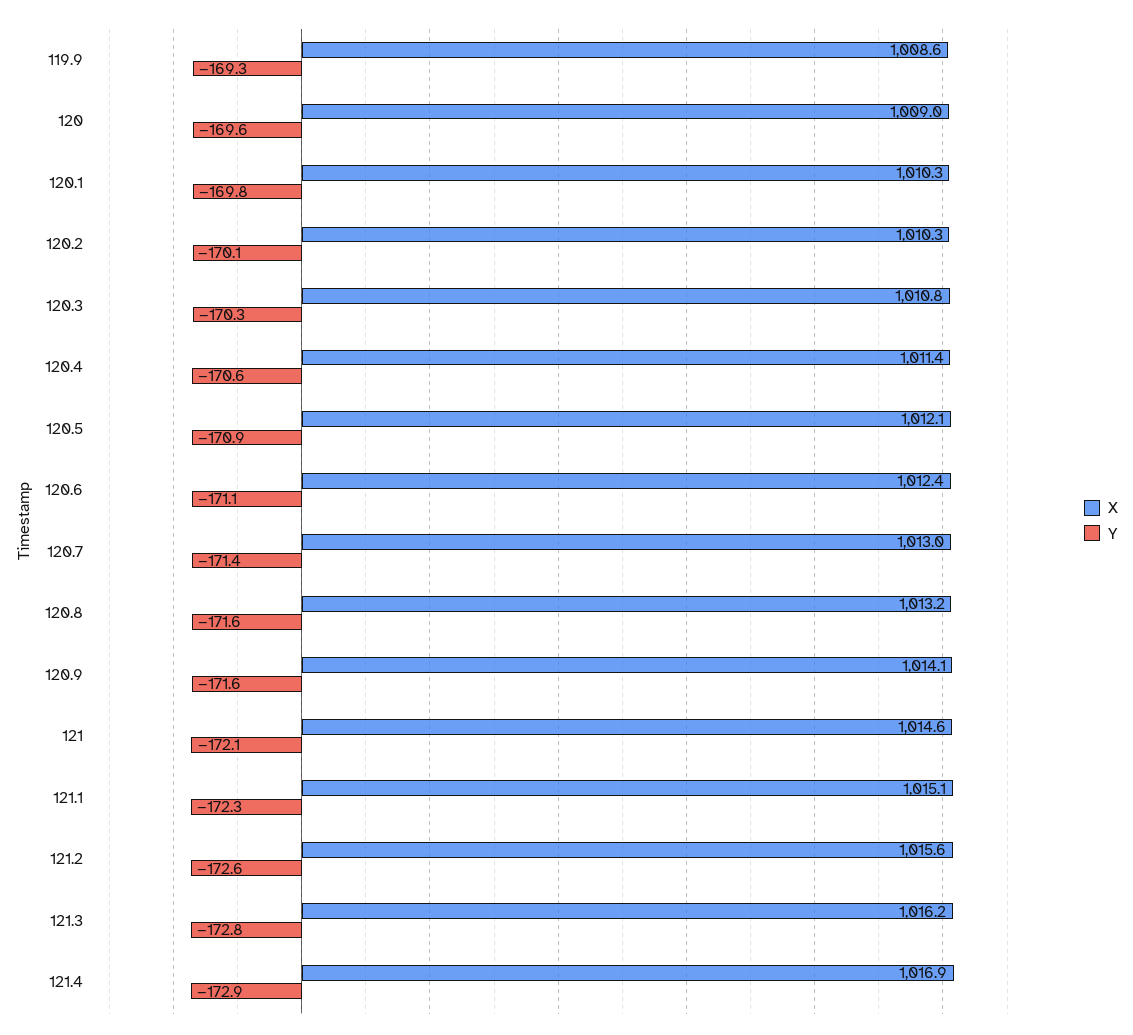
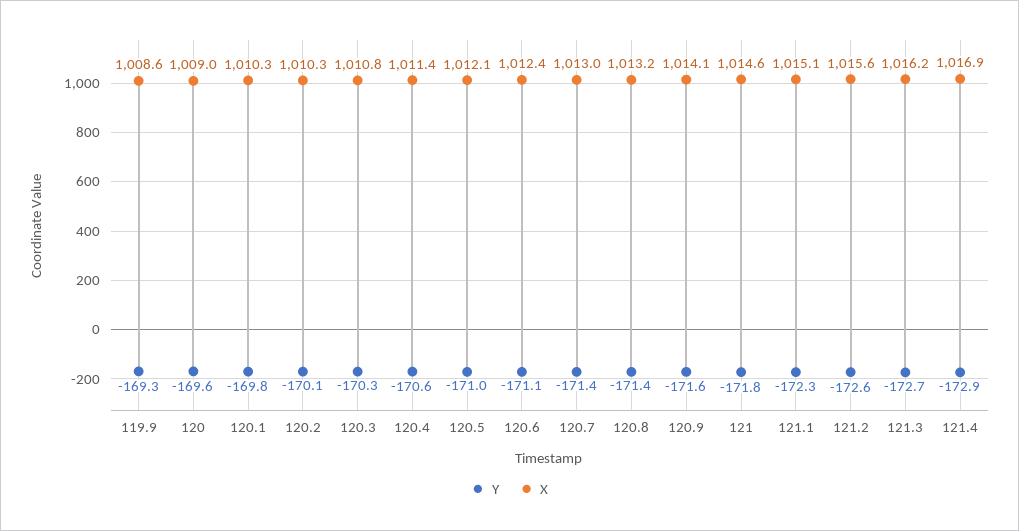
Y, 120.5: -170.9 -> -171
Y, 120.8: -171.6 -> -171.4
Y, 121: -172.1 -> -171.8
Y, 121.3: -172.8 -> -172.7

